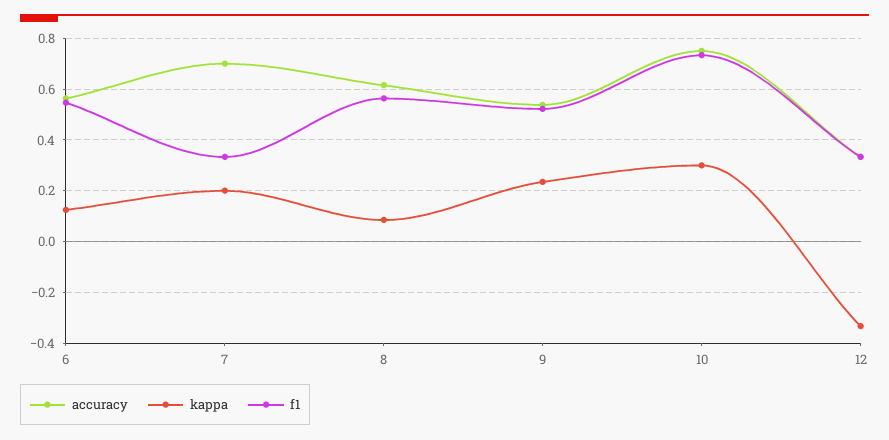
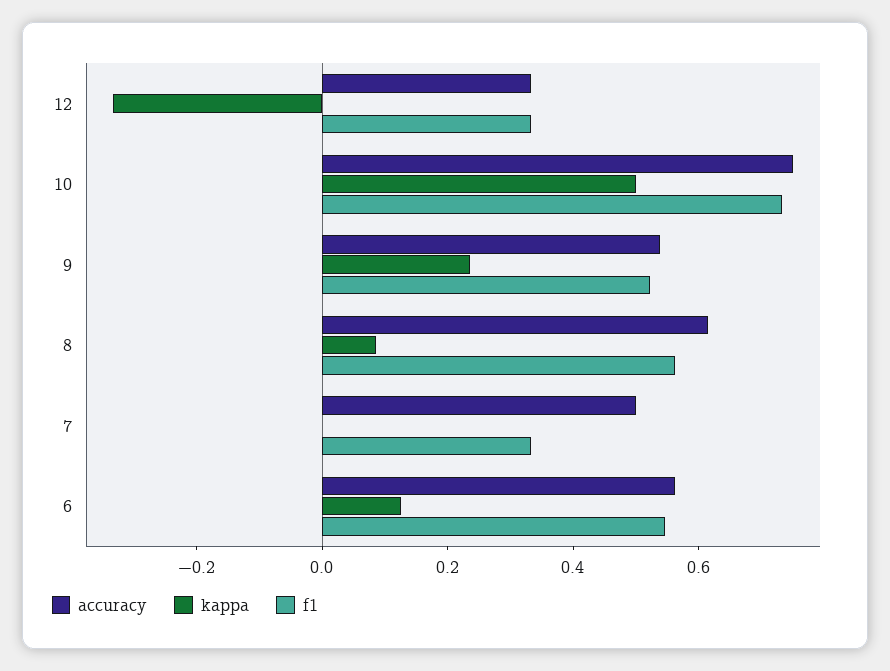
accuracy, 7: 0.7 -> 0.5
kappa, 7: 0.2 -> 0
kappa, 10: 0.3 -> 0.5

